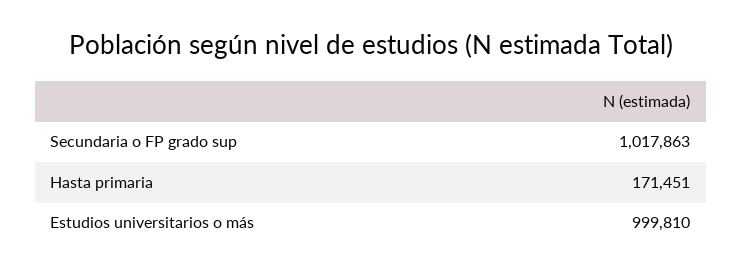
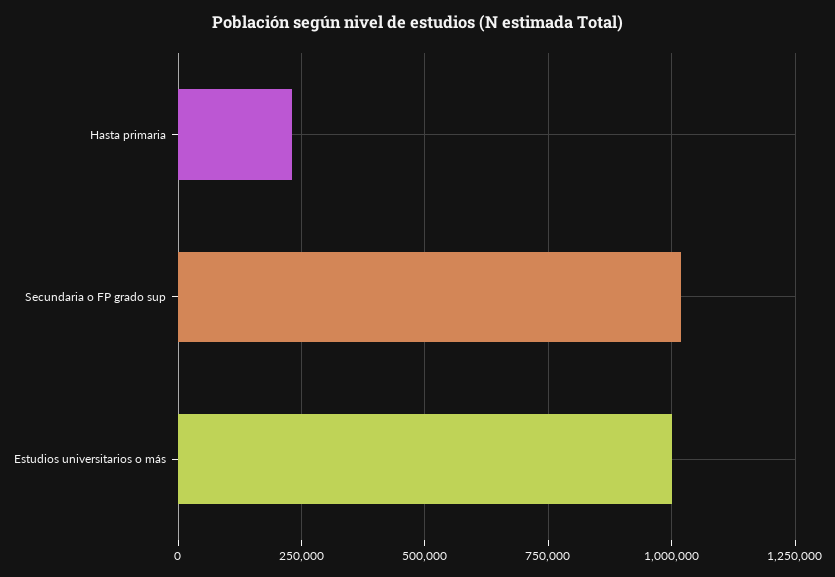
Hasta primaria: 171451 -> 225000

